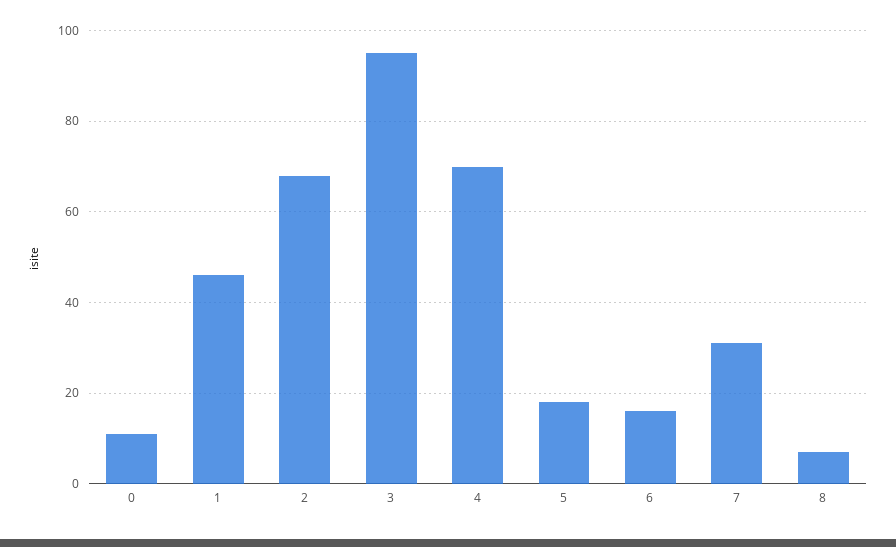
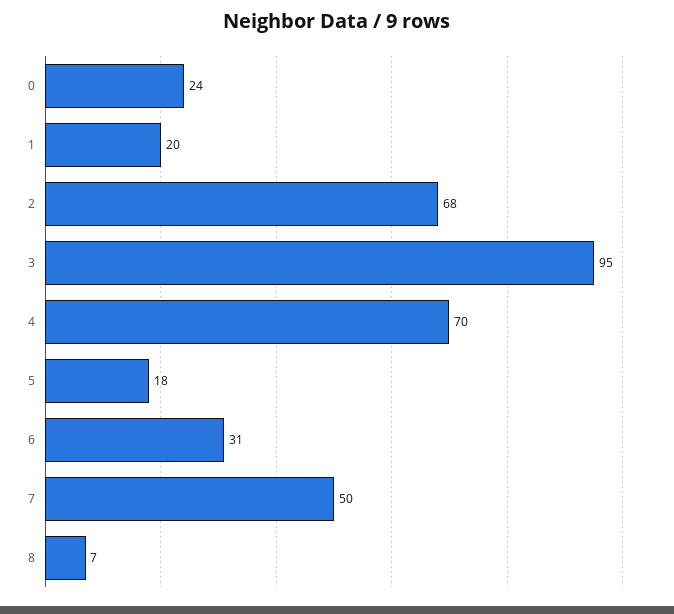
0: 10 -> 24
1: 45 -> 20
6: 15 -> 31
7: 30 -> 50

